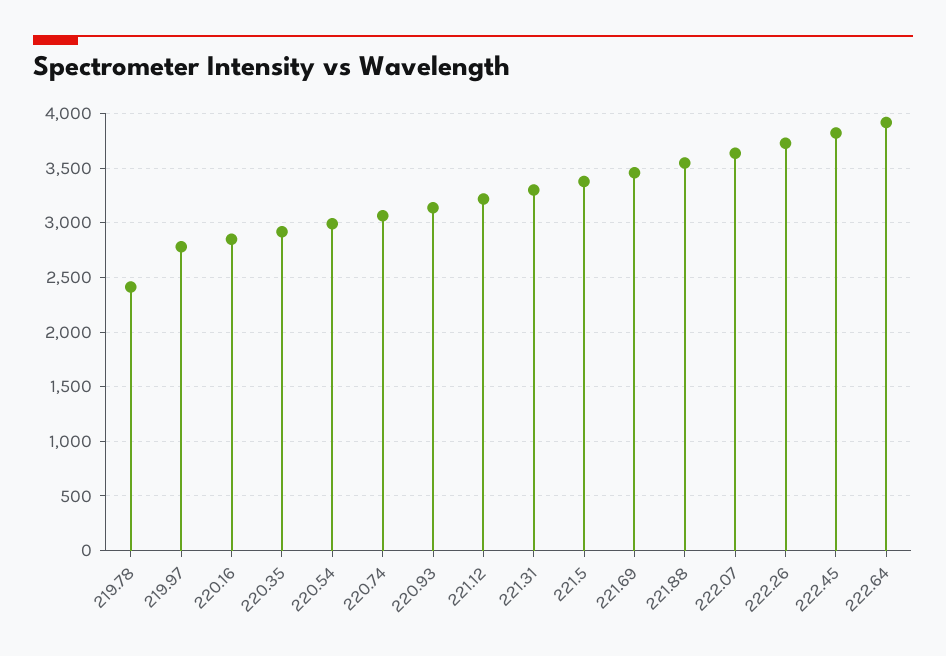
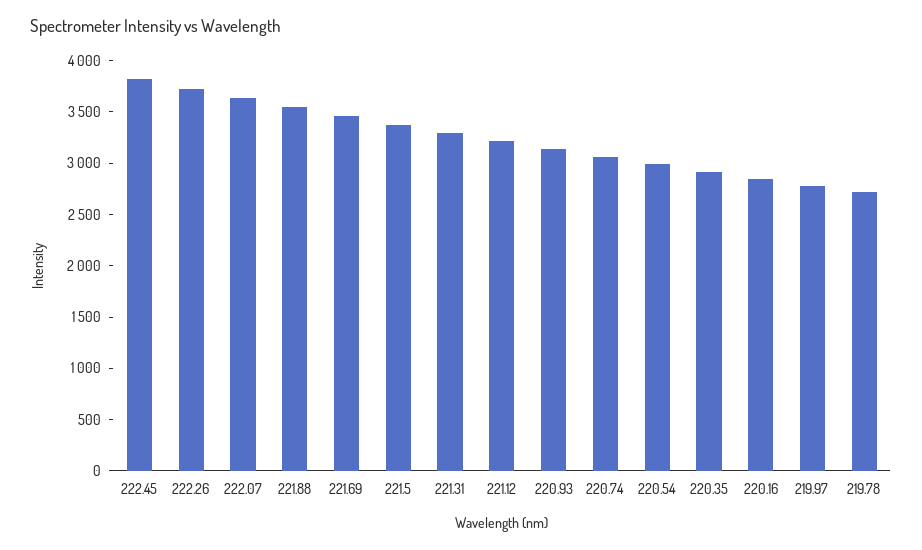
219.78: 2400 -> 2700
222.64: 3900 -> none

